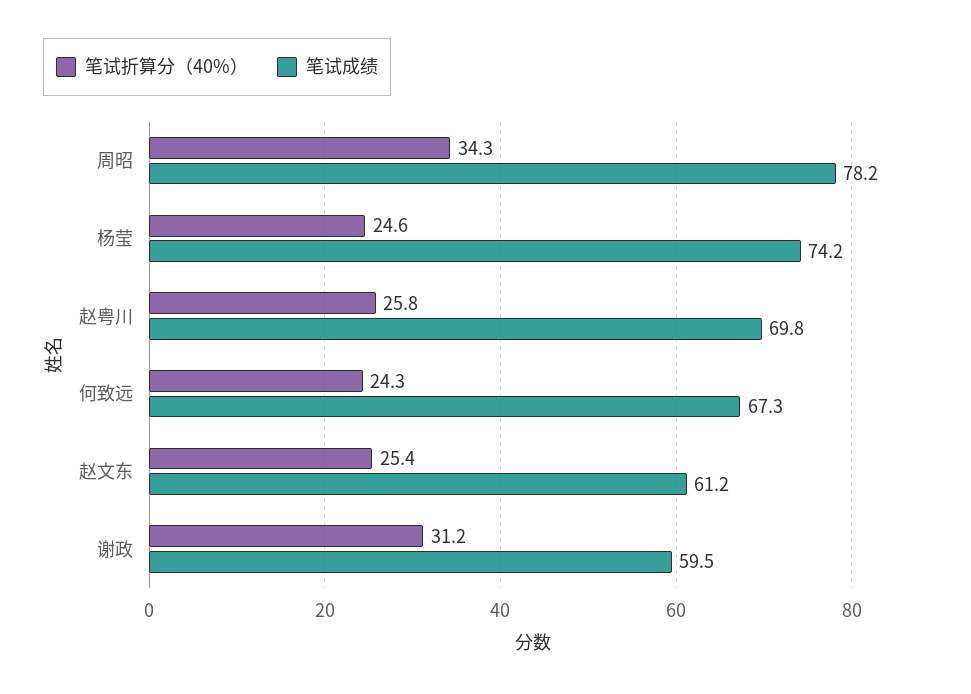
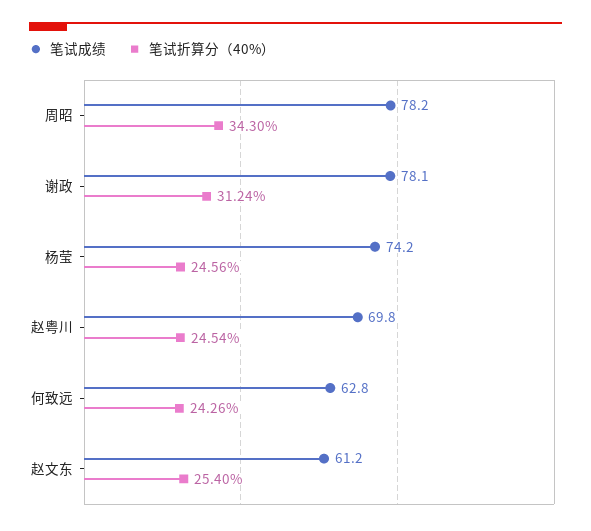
笔试折算分（40%）, 赵粤川: 25.8 -> 24.54
笔试成绩, 何致远: 67.3 -> 62.8
笔试成绩, 谢政: 59.5 -> 78.1

